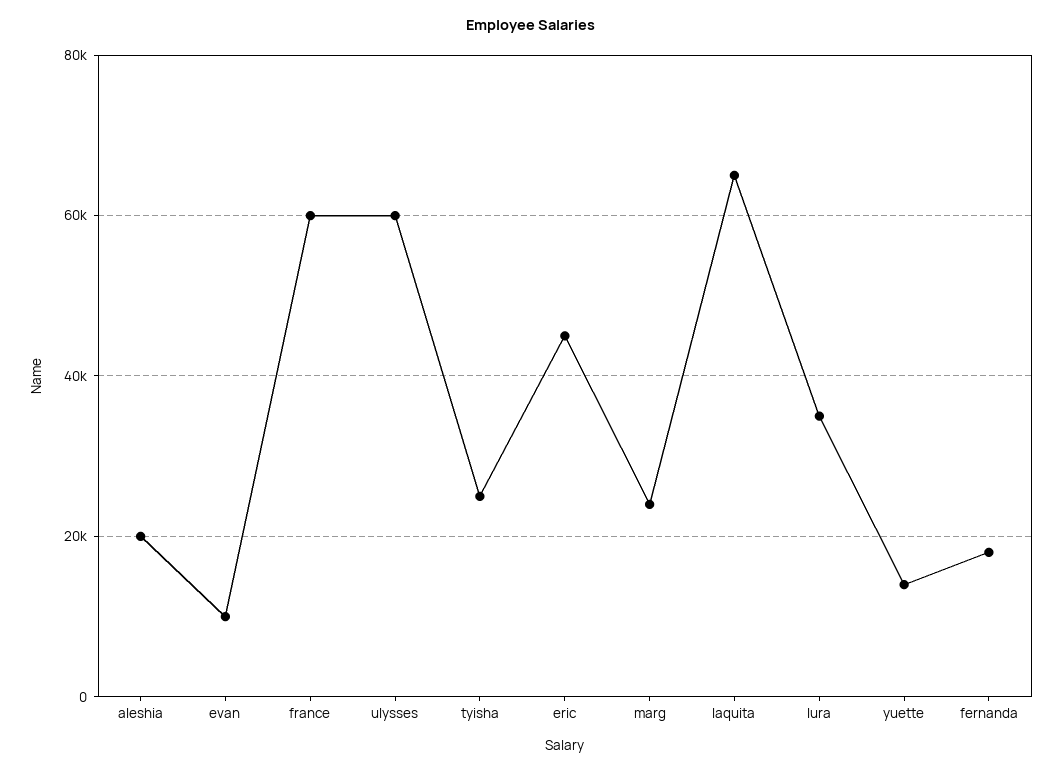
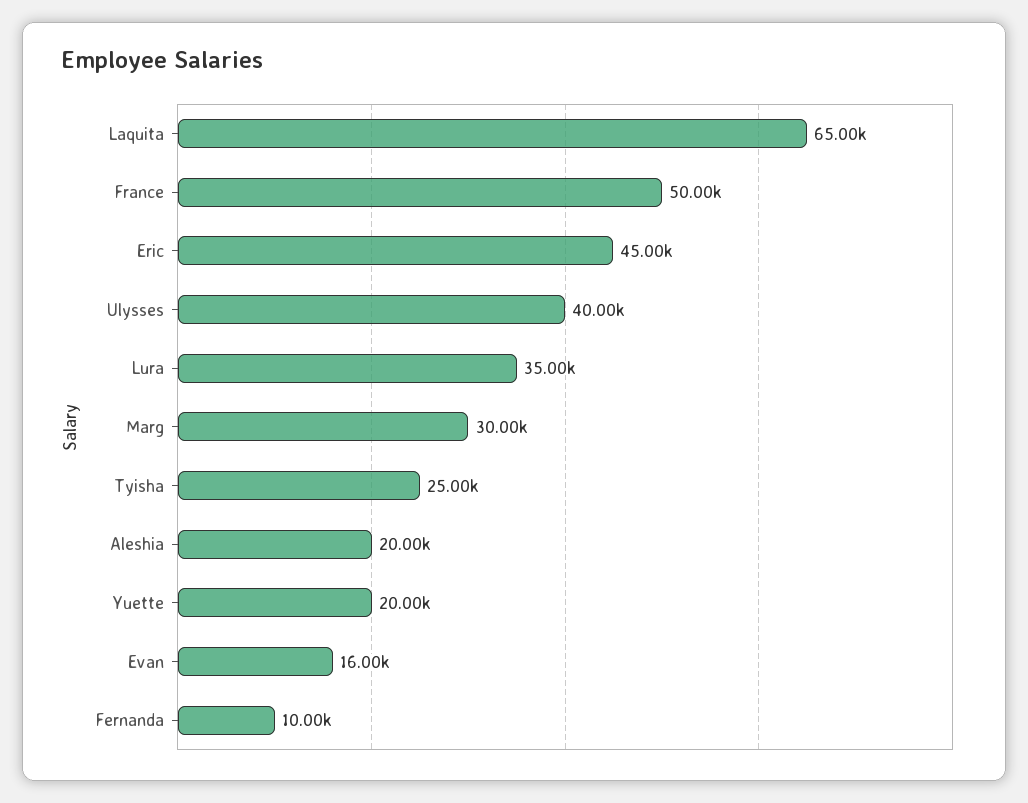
evan: 10000 -> 16000
france: 60000 -> 50000
ulysses: 60000 -> 40000
marg: 24000 -> 30000
yuette: 14000 -> 20000
fernanda: 18000 -> 10000

